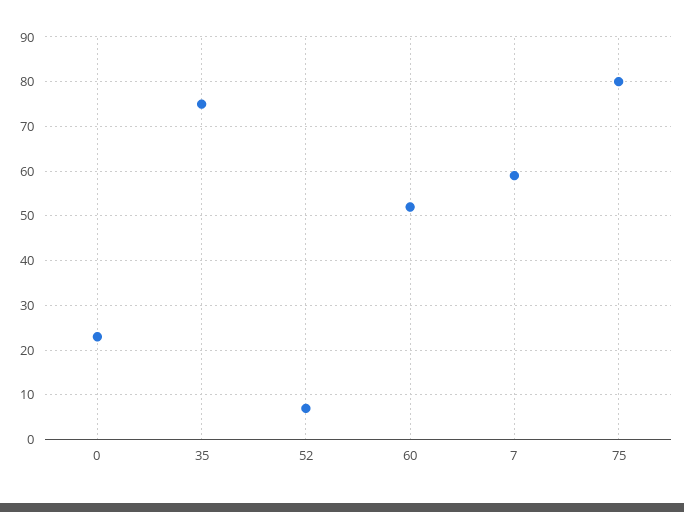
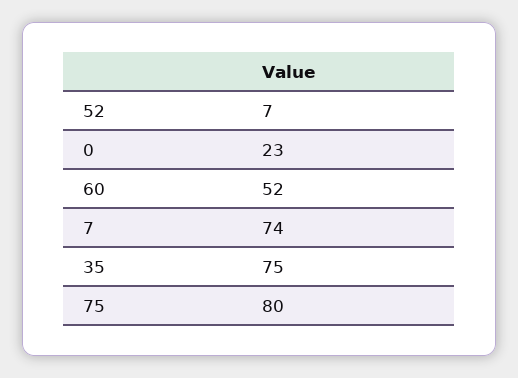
7: 60 -> 74

